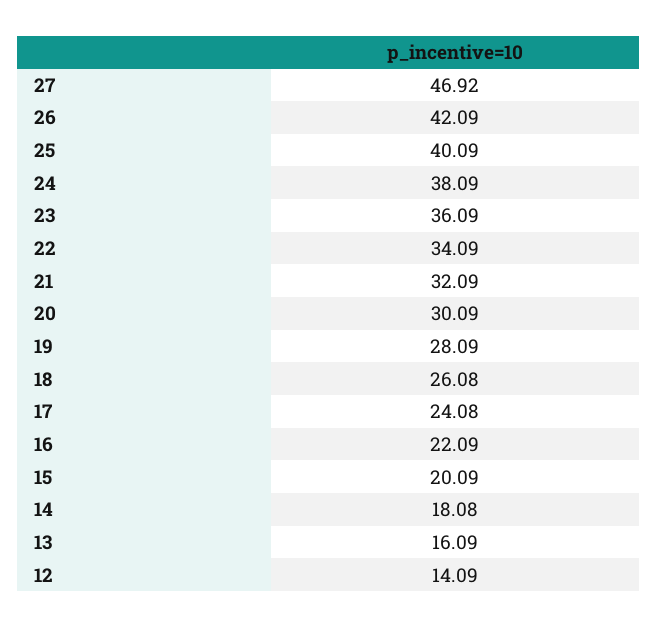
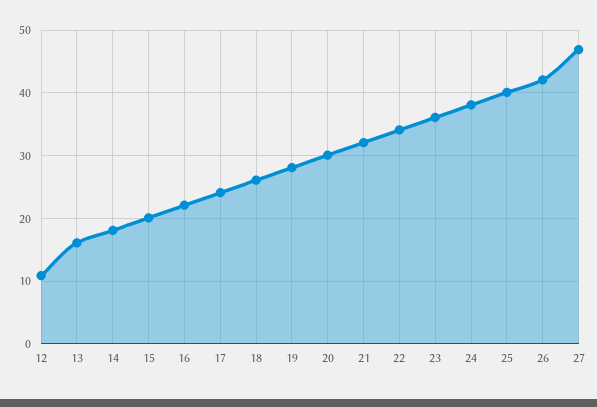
12: 14.09 -> 11

